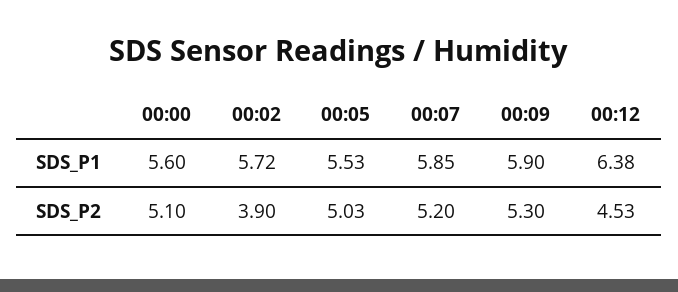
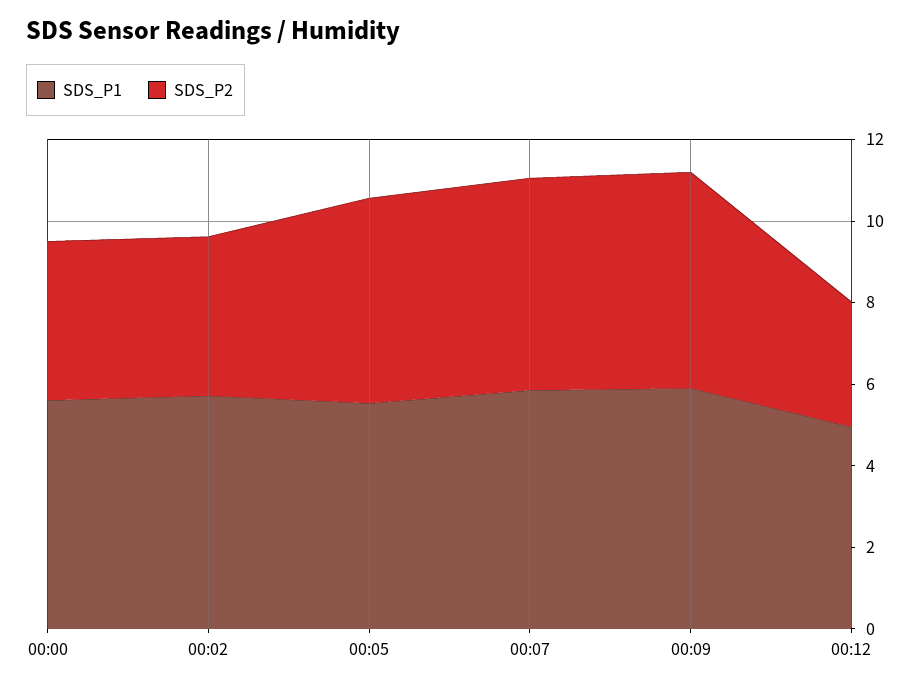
SDS_P1, 00:12: 6.38 -> 5
SDS_P2, 00:00: 5.1 -> 4
SDS_P2, 00:12: 4.53 -> 3

